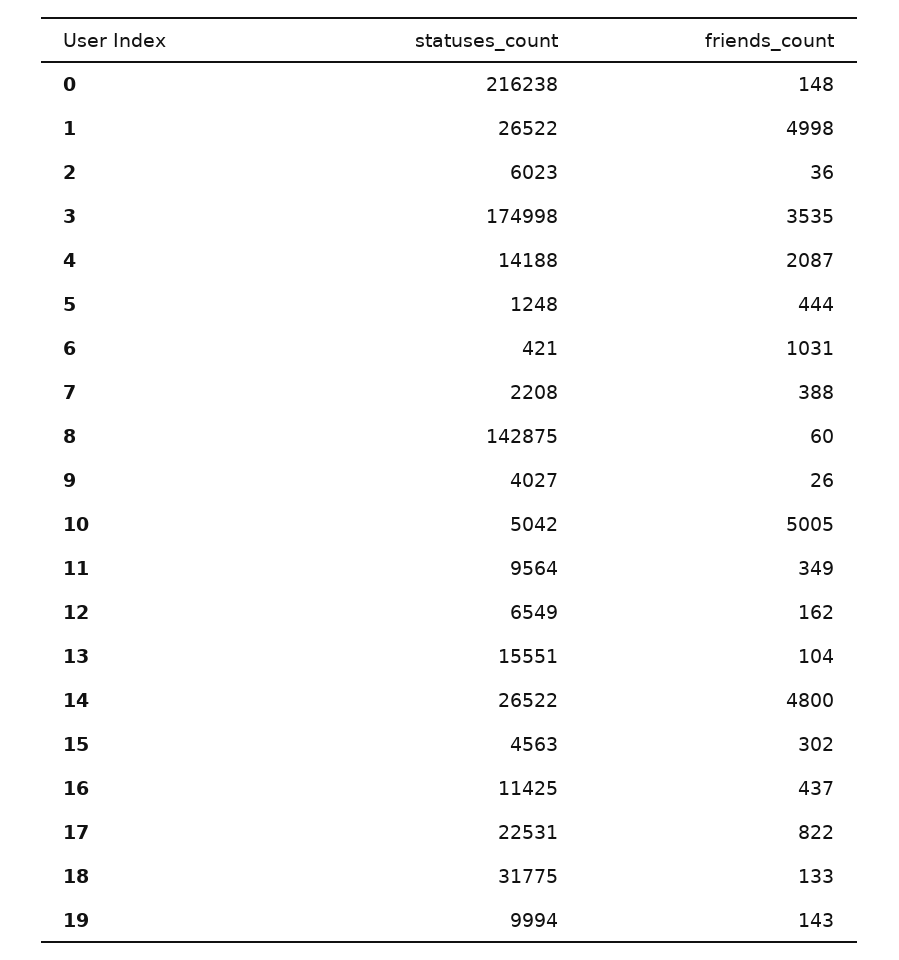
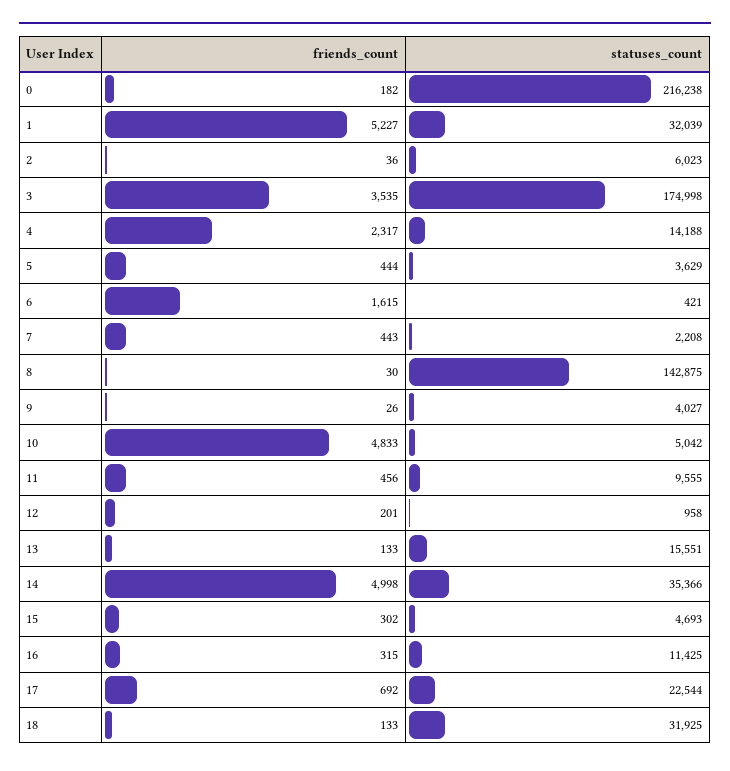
friends_count, 0: 148 -> 182
statuses_count, 1: 26522 -> 32039
friends_count, 1: 4998 -> 5227
friends_count, 4: 2087 -> 2317
statuses_count, 5: 1248 -> 3629
friends_count, 6: 1031 -> 1615
friends_count, 7: 388 -> 443
friends_count, 8: 60 -> 30
friends_count, 10: 5005 -> 4833
statuses_count, 11: 9564 -> 9555
friends_count, 11: 349 -> 456
statuses_count, 12: 6549 -> 958
friends_count, 12: 162 -> 201
friends_count, 13: 104 -> 133
statuses_count, 14: 26522 -> 35366
friends_count, 14: 4800 -> 4998
statuses_count, 15: 4563 -> 4693
friends_count, 16: 437 -> 315
statuses_count, 17: 22531 -> 22544
friends_count, 17: 822 -> 692
statuses_count, 18: 31775 -> 31925
statuses_count, 19: 9994 -> none
friends_count, 19: 143 -> none

